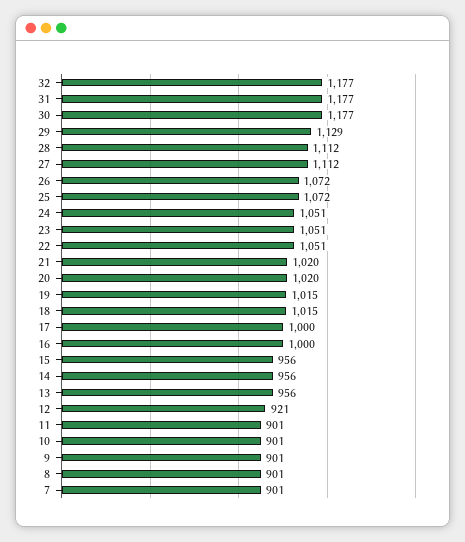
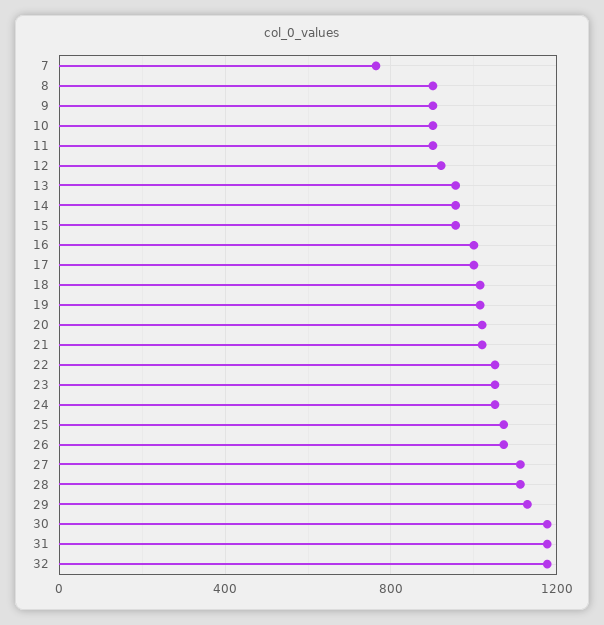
7: 901 -> 750

